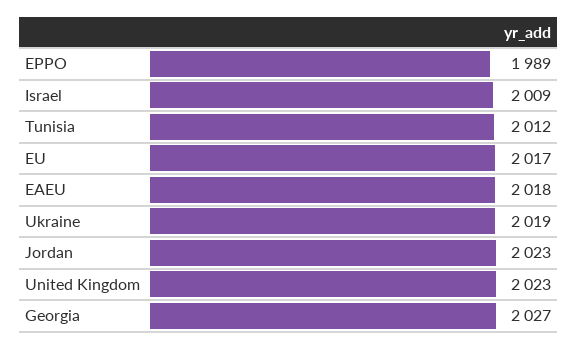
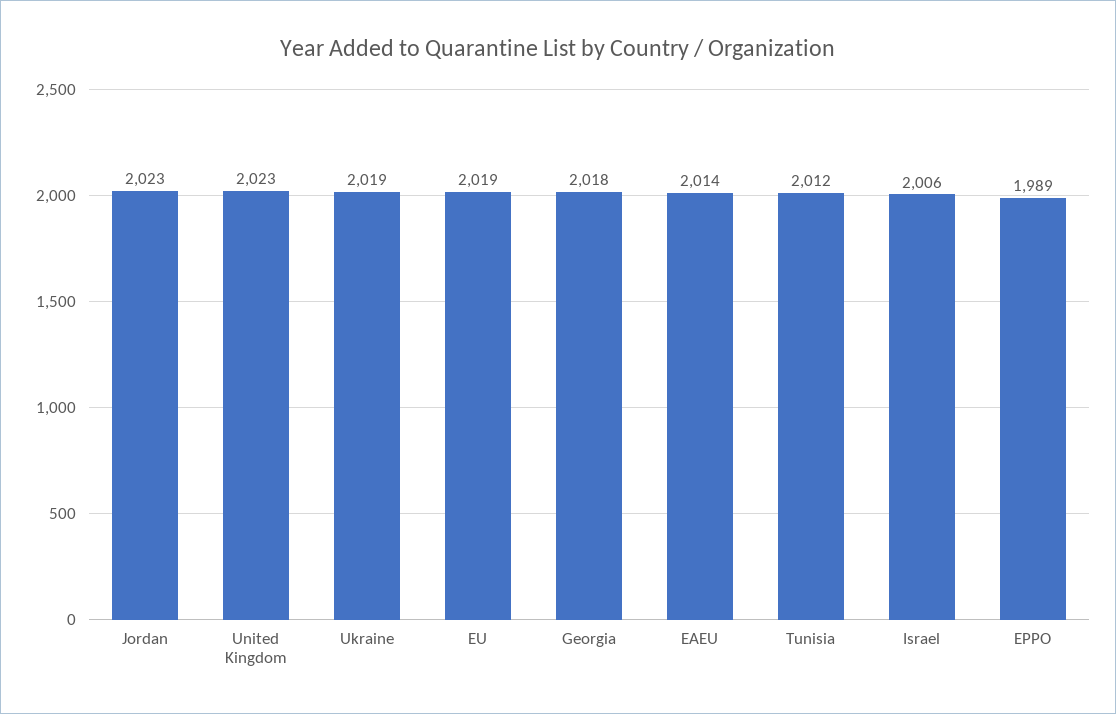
Israel: 2009 -> 2006
EU: 2017 -> 2019
EAEU: 2018 -> 2014
Georgia: 2027 -> 2018

